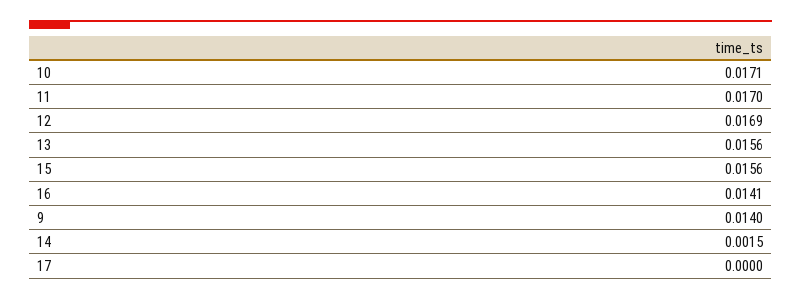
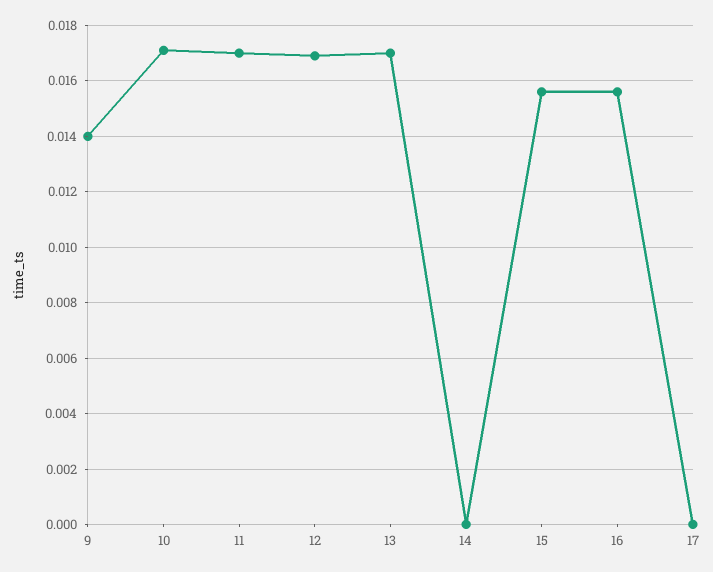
13: 0.0156 -> 0.017
16: 0.0141 -> 0.0155
14: 0.0015 -> 0

